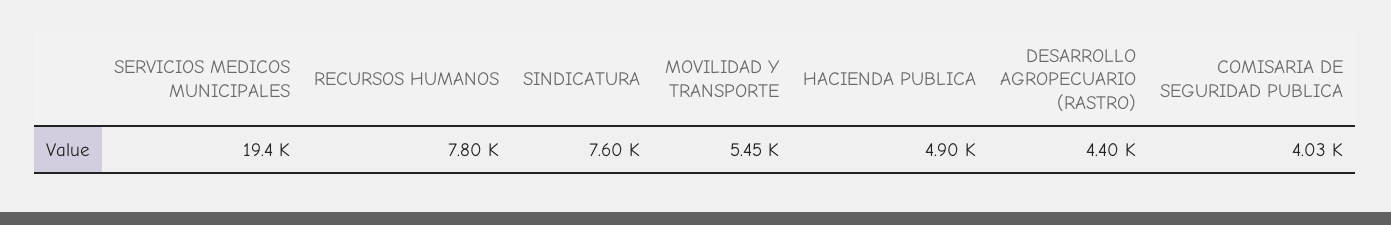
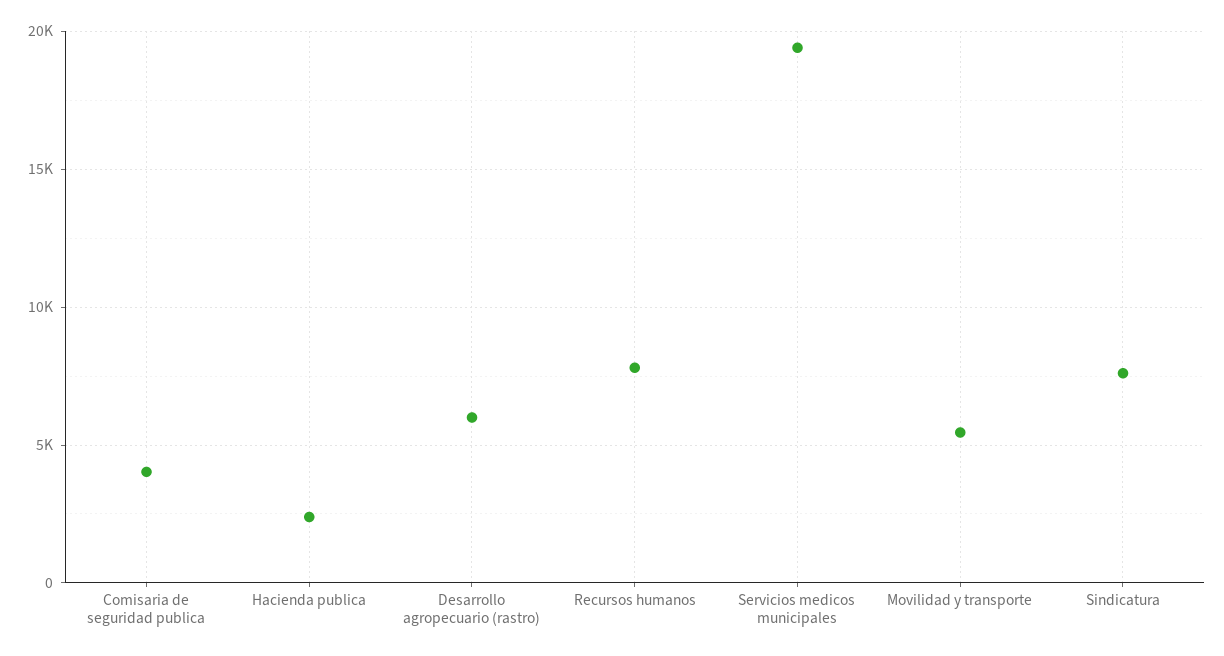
HACIENDA PUBLICA: 4900 -> 2500
DESARROLLO AGROPECUARIO (RASTRO): 4400 -> 6000

